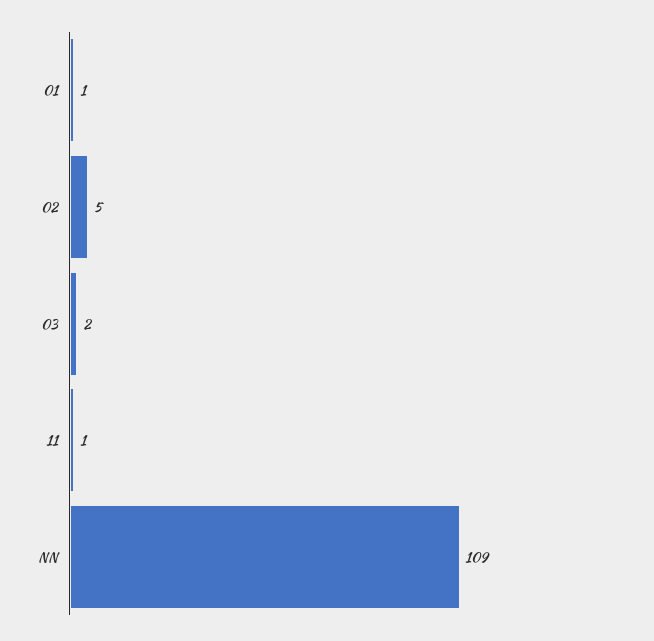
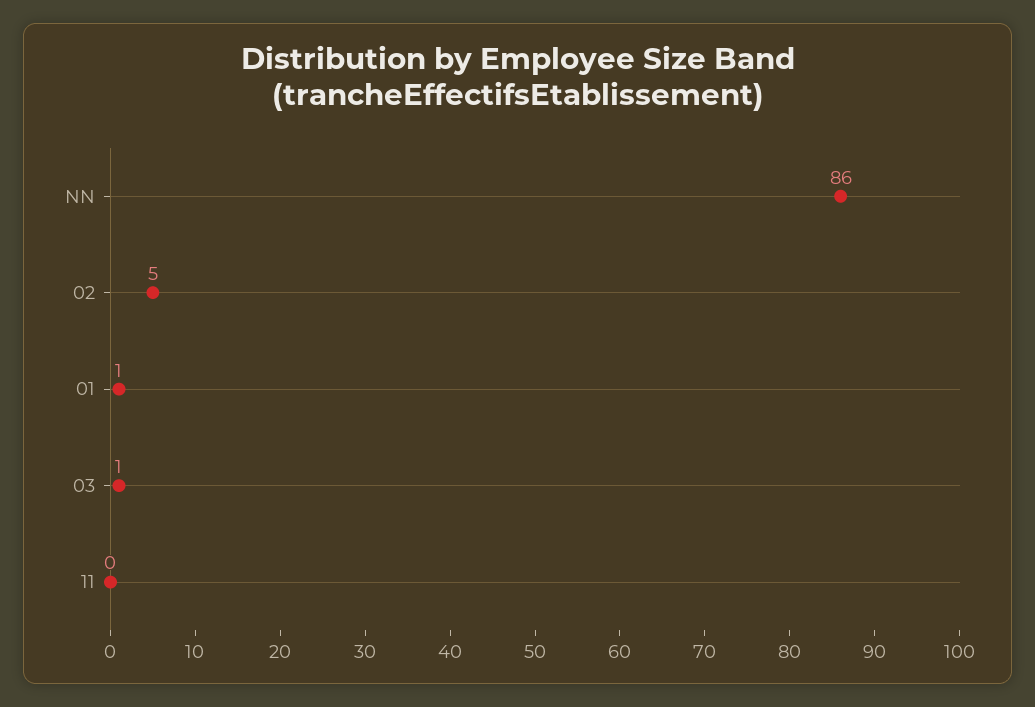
03: 2 -> 1
11: 1 -> 0
NN: 109 -> 86

